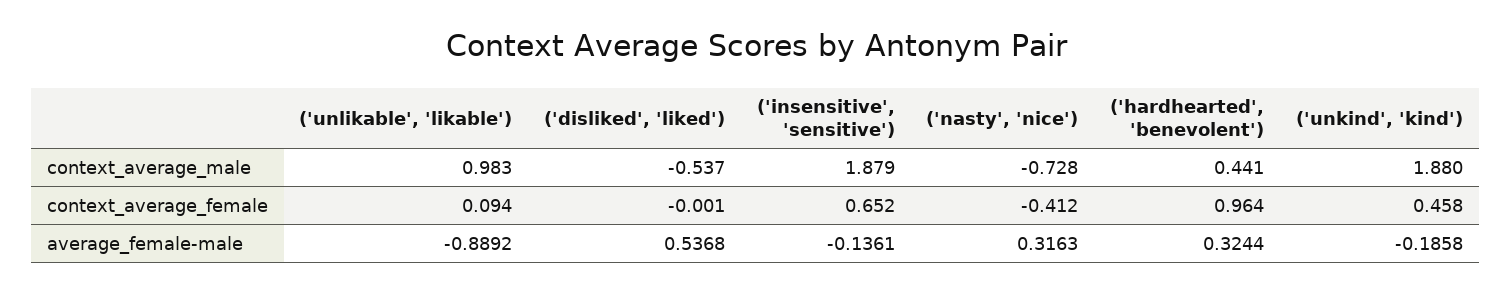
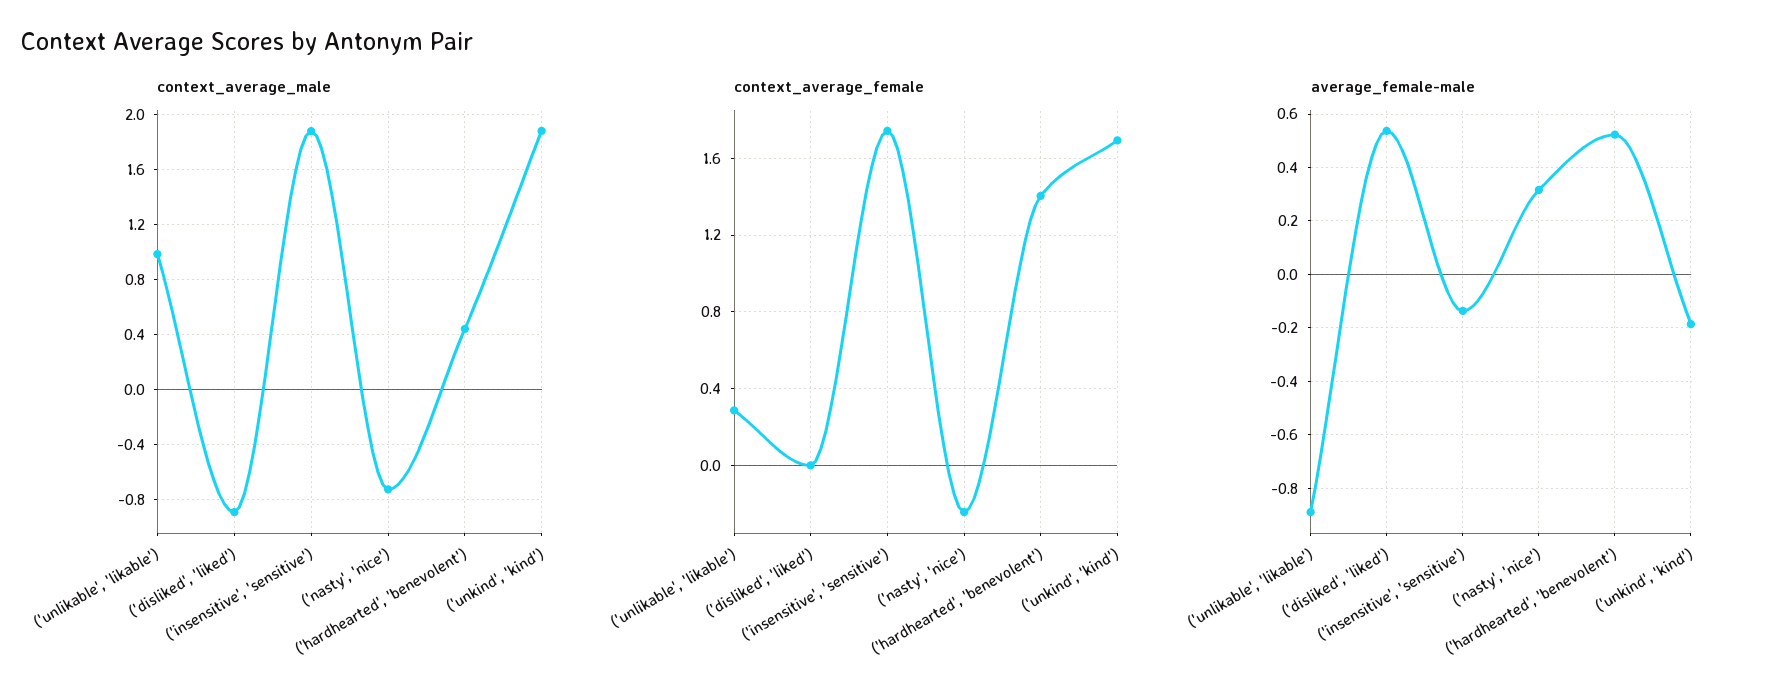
context_average_male, ('disliked', 'liked'): -0.537 -> -0.9
context_average_female, ('unlikable', 'likable'): 0.094 -> 0.3
context_average_female, ('insensitive', 'sensitive'): 0.652 -> 1.75
context_average_female, ('nasty', 'nice'): -0.412 -> -0.25
context_average_female, ('hardhearted', 'benevolent'): 0.964 -> 1.4
context_average_female, ('unkind', 'kind'): 0.458 -> 1.7
average_female-male, ('hardhearted', 'benevolent'): 0.3244 -> 0.525

